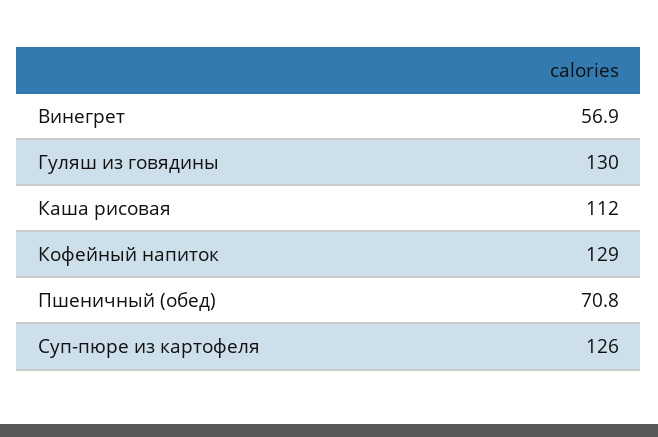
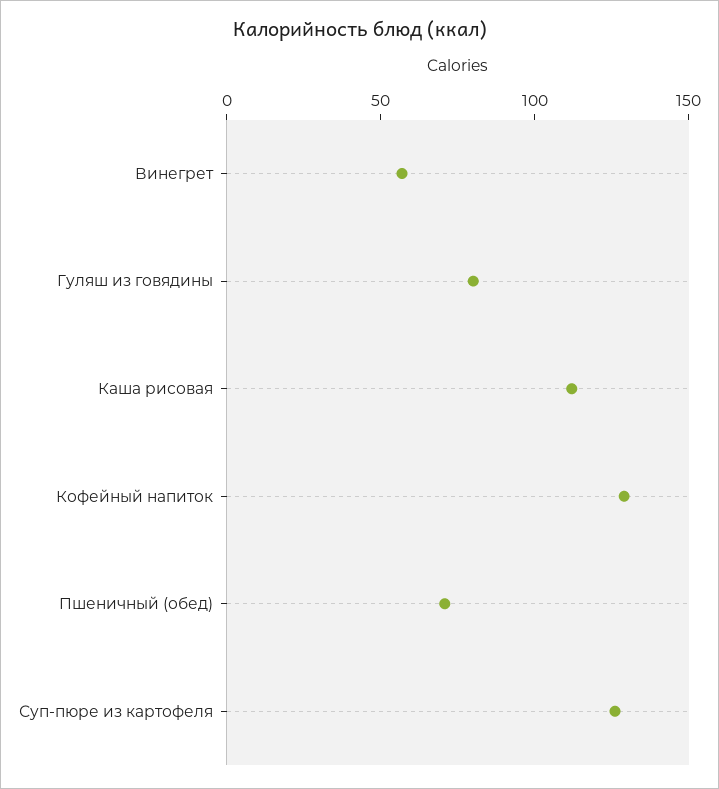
Гуляш из говядины: 130 -> 80

